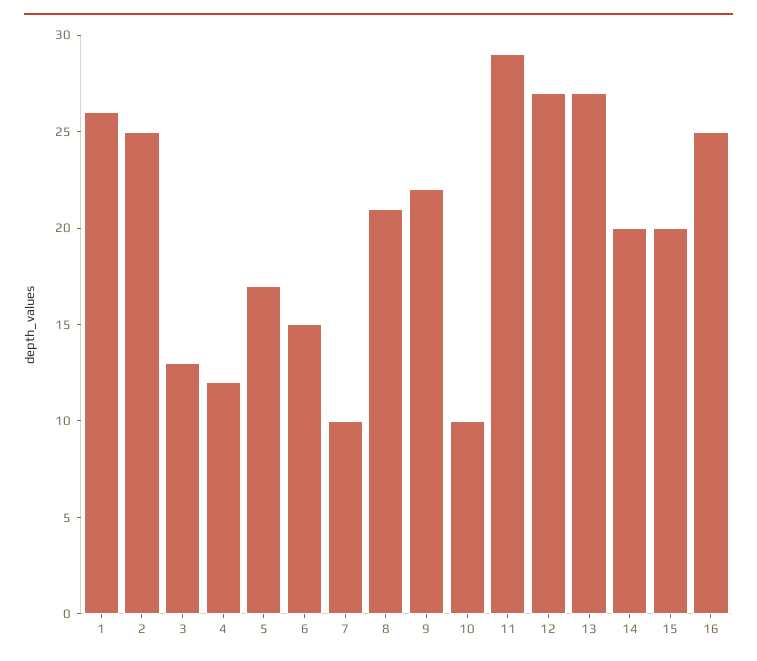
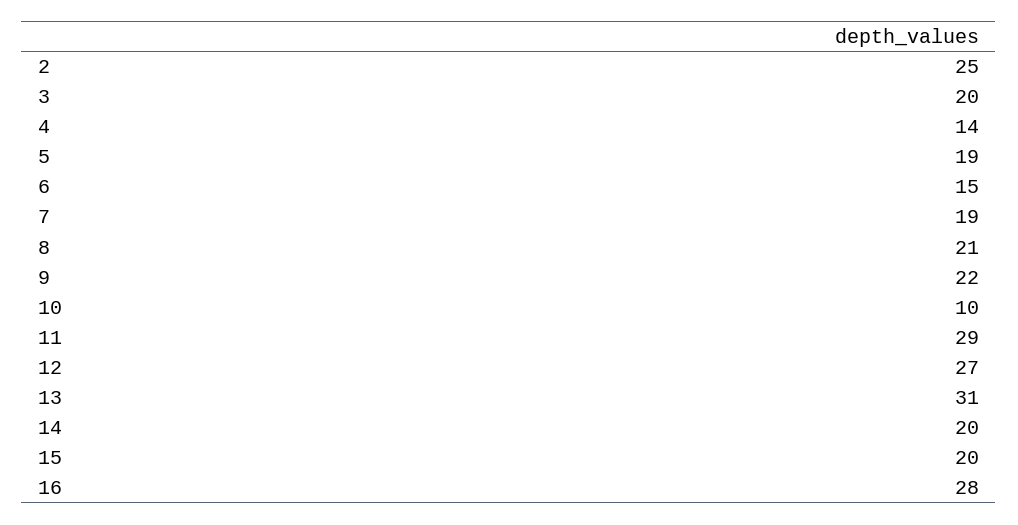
1: 26 -> none
3: 13 -> 20
4: 12 -> 14
5: 17 -> 19
7: 10 -> 19
13: 27 -> 31
16: 25 -> 28

